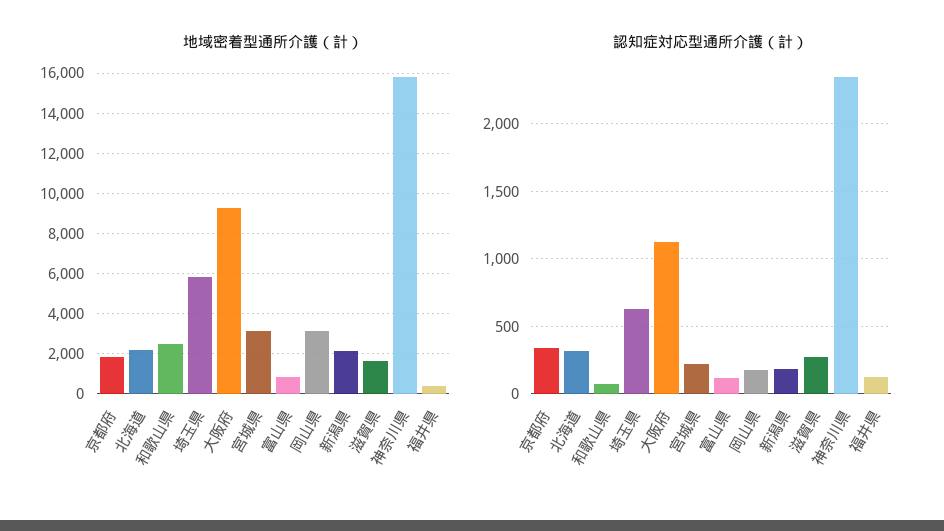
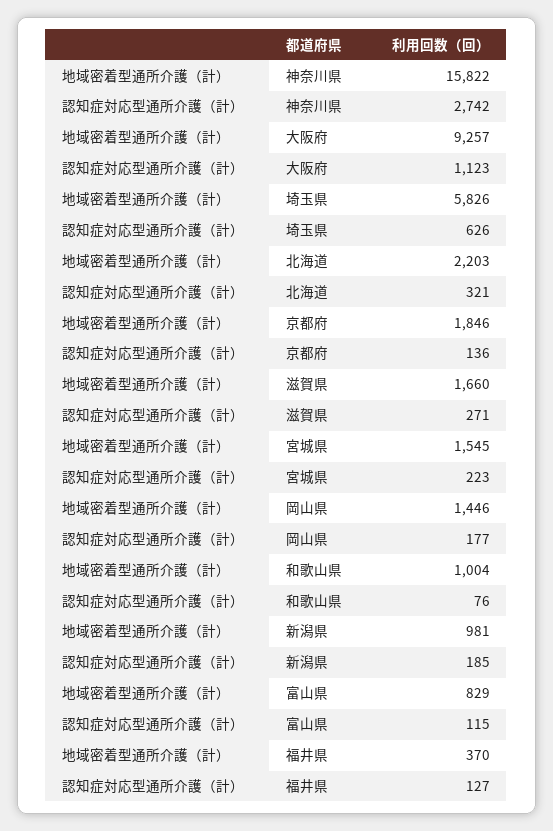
地域密着型通所介護（計）, 和歌山県: 2500 -> 1004
地域密着型通所介護（計）, 宮城県: 3000 -> 1545
地域密着型通所介護（計）, 岡山県: 3000 -> 1446
地域密着型通所介護（計）, 新潟県: 2000 -> 981
認知症対応型通所介護（計）, 京都府: 350 -> 136
認知症対応型通所介護（計）, 神奈川県: 2350 -> 2742

